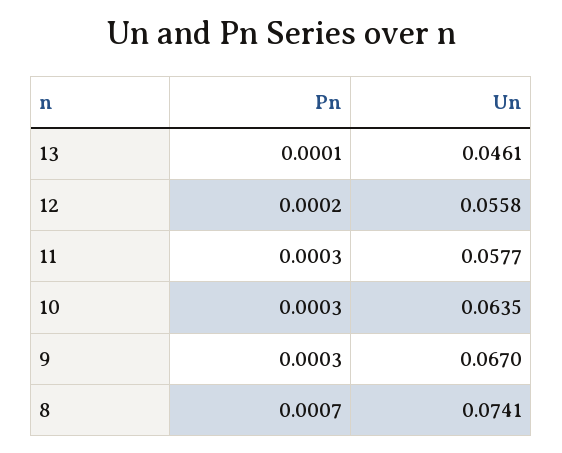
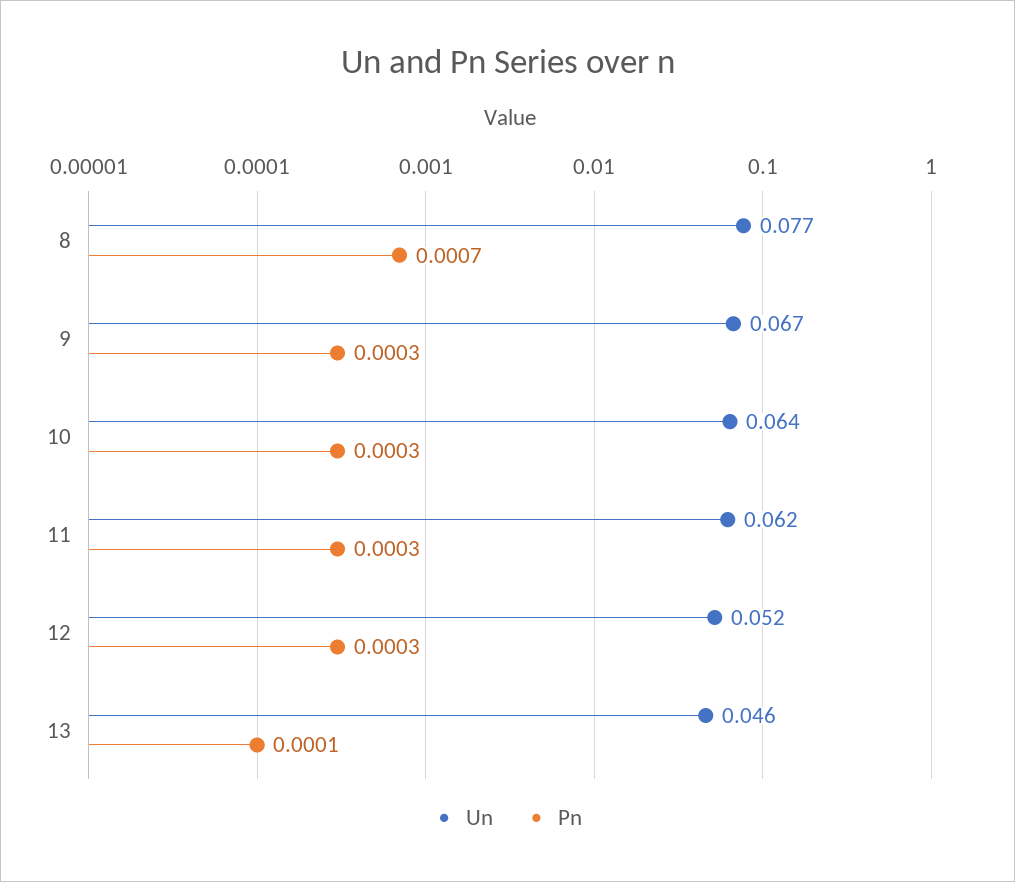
Pn, 12: 0.0002 -> 0.0003
Un, 12: 0.0558 -> 0.052
Un, 11: 0.0577 -> 0.062
Un, 8: 0.0741 -> 0.077

